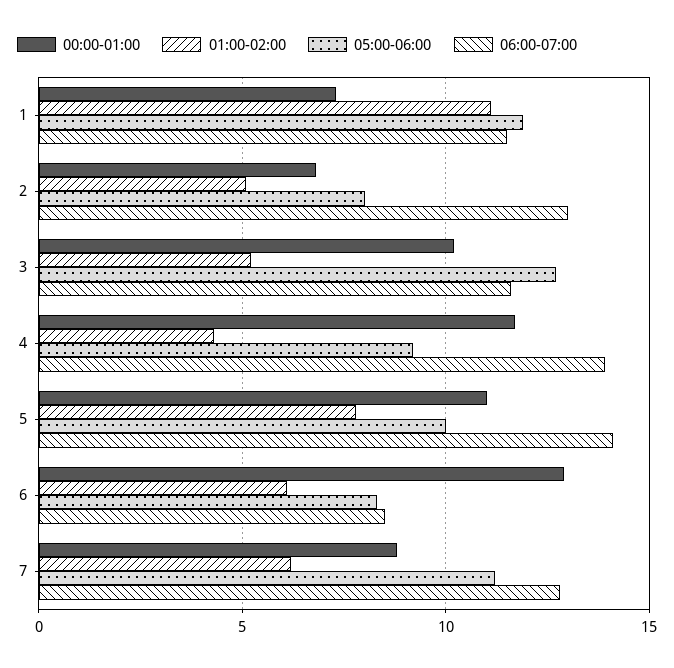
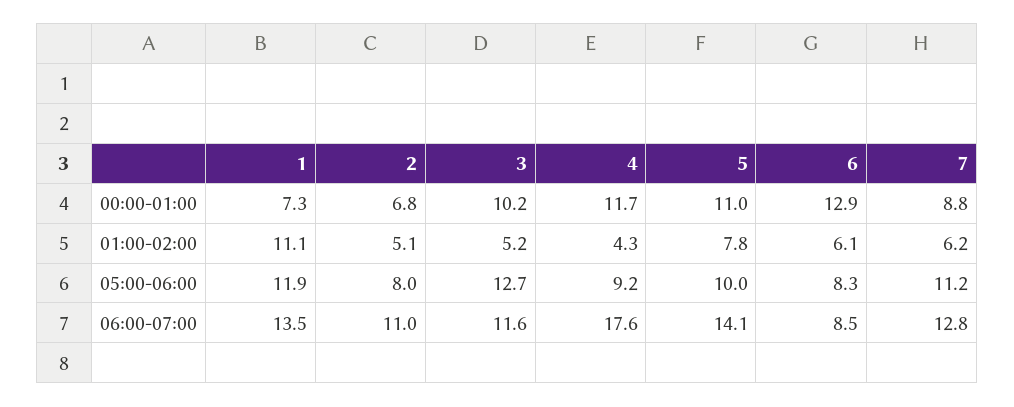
06:00-07:00, 1: 11.5 -> 13.5
06:00-07:00, 2: 13 -> 11
06:00-07:00, 4: 14 -> 17.6

